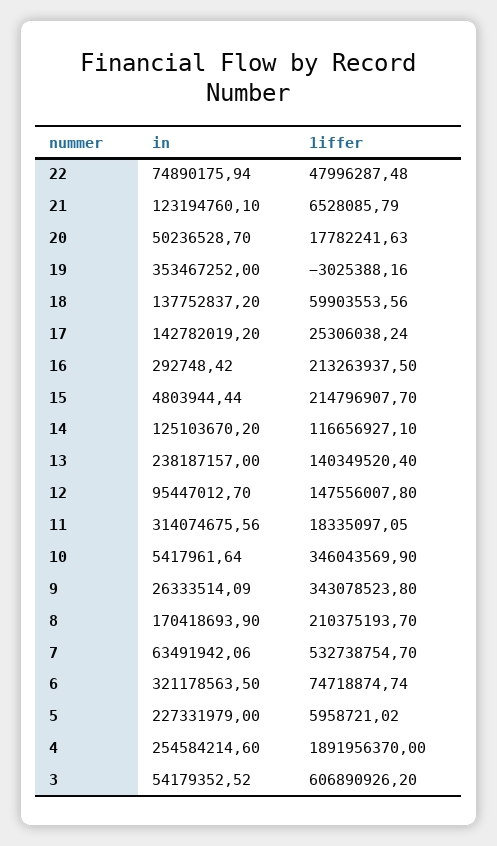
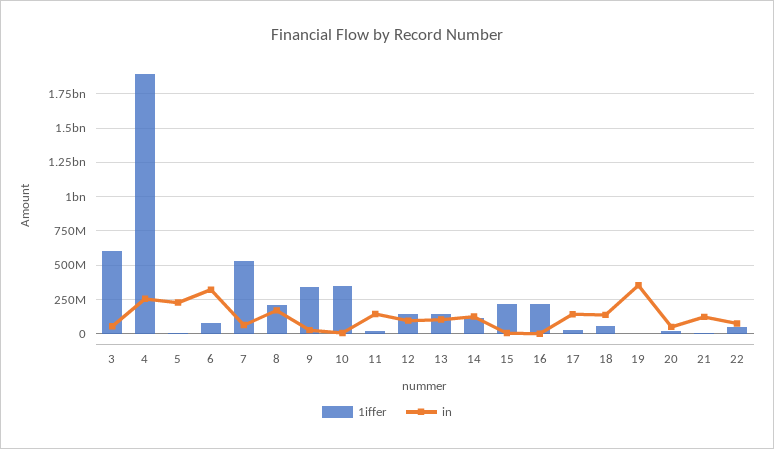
in, 13: 238187157 -> 100000000
in, 11: 314074675.56 -> 150000000

